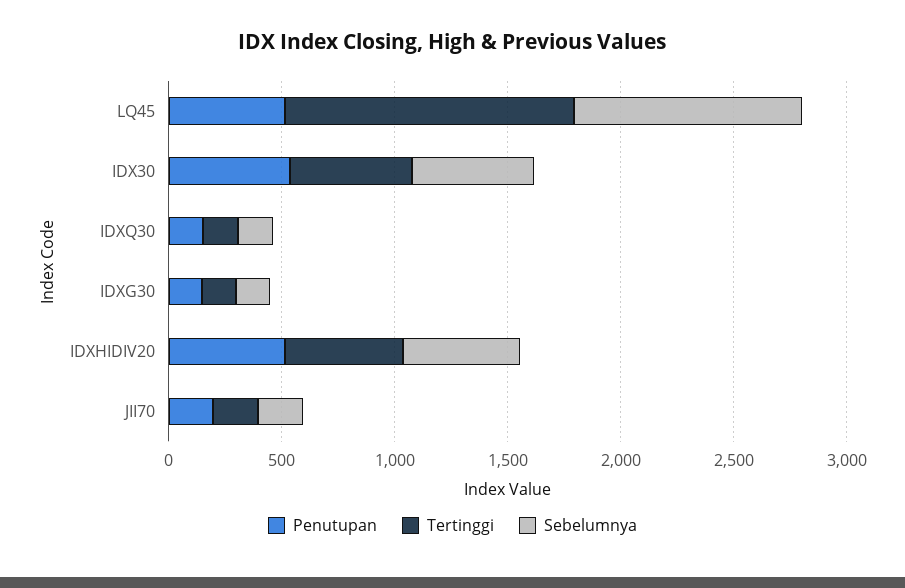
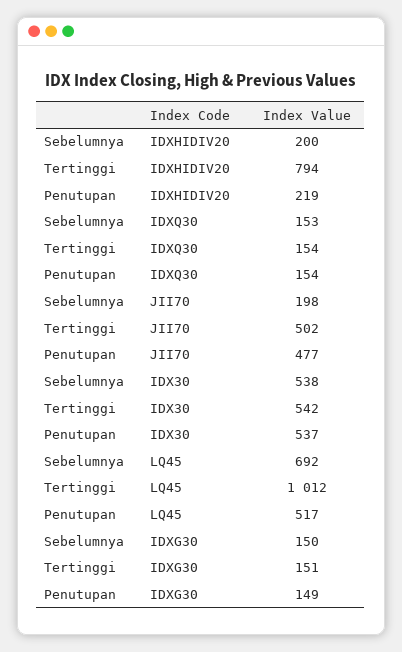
Tertinggi, LQ45: 1300 -> 1012
Sebelumnya, LQ45: 1000 -> 692
Penutupan, IDXHIDIV20: 500 -> 219
Tertinggi, IDXHIDIV20: 500 -> 794
Sebelumnya, IDXHIDIV20: 500 -> 200
Penutupan, JII70: 200 -> 477
Tertinggi, JII70: 200 -> 502

